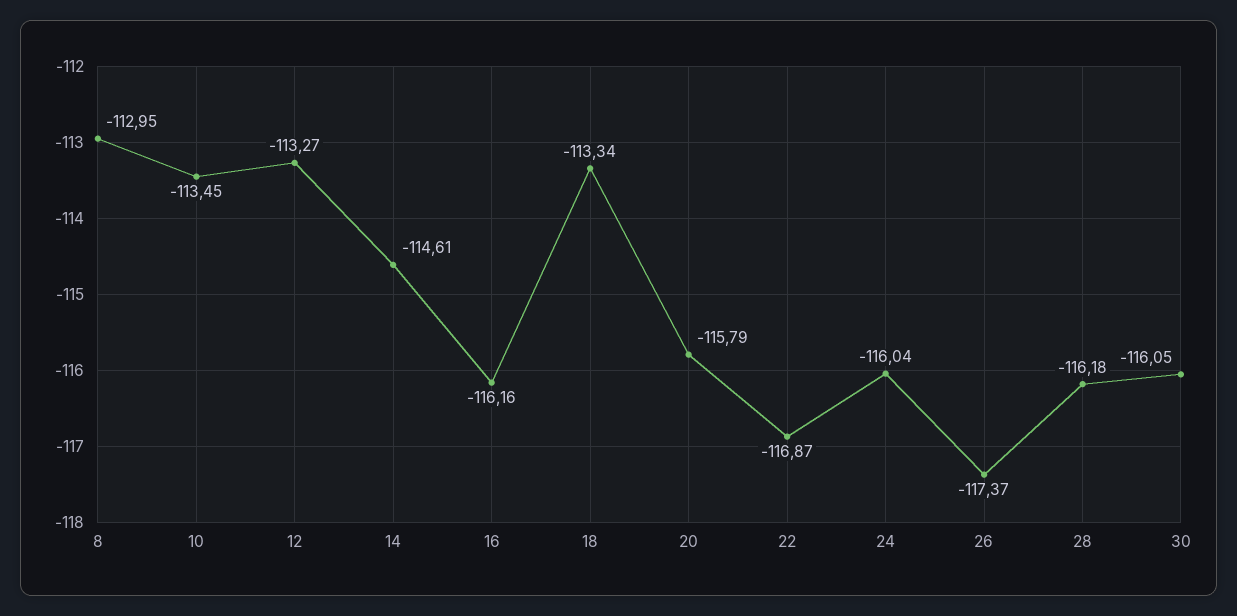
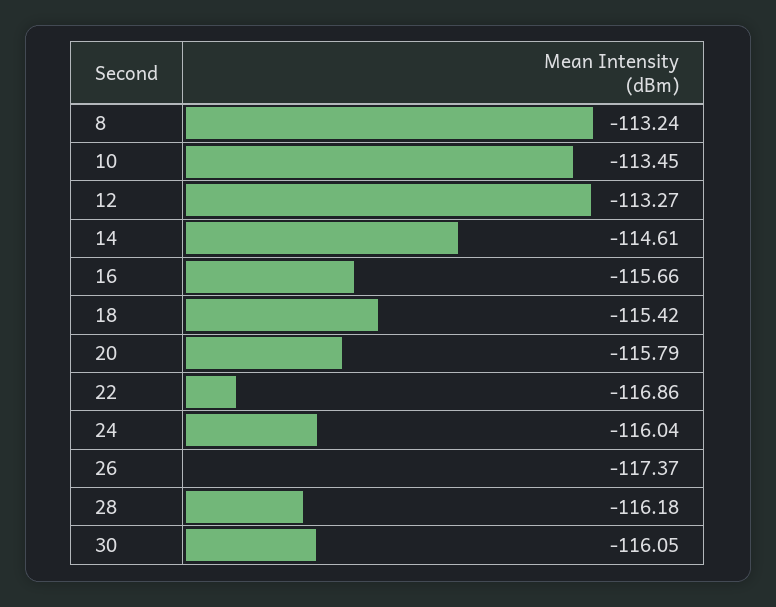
8: -112.95 -> -113.24
16: -116.16 -> -115.66
18: -113.34 -> -115.42
22: -116.87 -> -116.86

